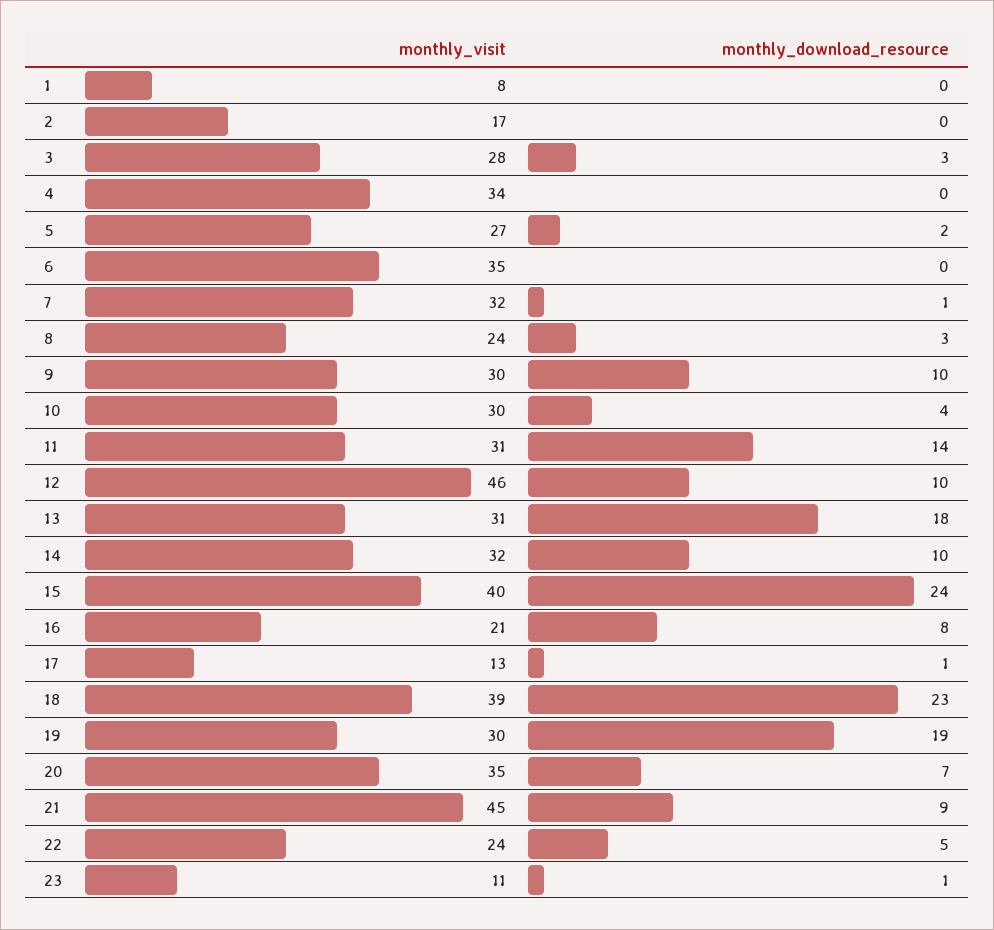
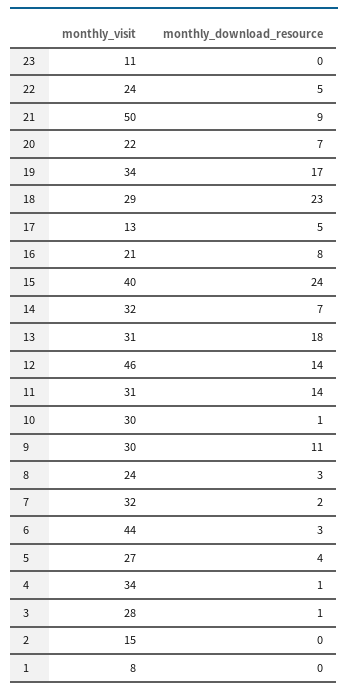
monthly_visit, 2: 17 -> 15
monthly_download_resource, 3: 3 -> 1
monthly_download_resource, 4: 0 -> 1
monthly_download_resource, 5: 2 -> 4
monthly_visit, 6: 35 -> 44
monthly_download_resource, 6: 0 -> 3
monthly_download_resource, 7: 1 -> 2
monthly_download_resource, 9: 10 -> 11
monthly_download_resource, 10: 4 -> 1
monthly_download_resource, 12: 10 -> 14
monthly_download_resource, 14: 10 -> 7
monthly_download_resource, 17: 1 -> 5
monthly_visit, 18: 39 -> 29
monthly_visit, 19: 30 -> 34
monthly_download_resource, 19: 19 -> 17
monthly_visit, 20: 35 -> 22
monthly_visit, 21: 45 -> 50
monthly_download_resource, 23: 1 -> 0

